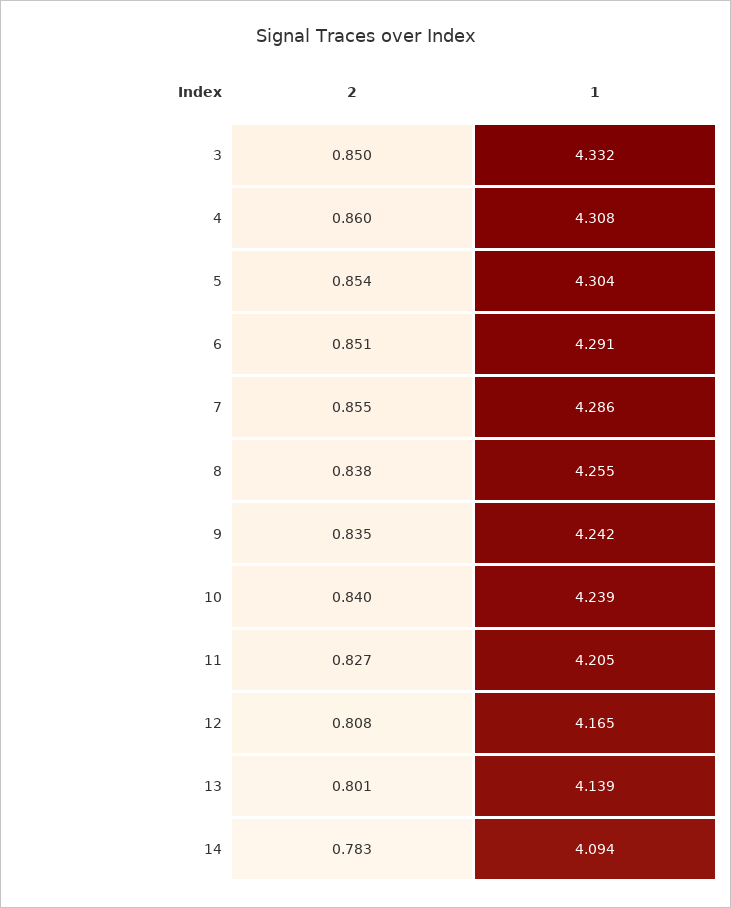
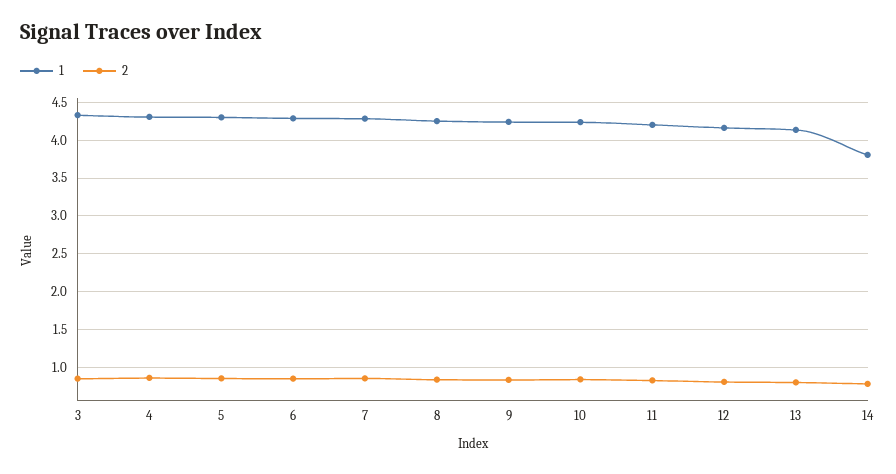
1, 14: 4.094 -> 3.8

